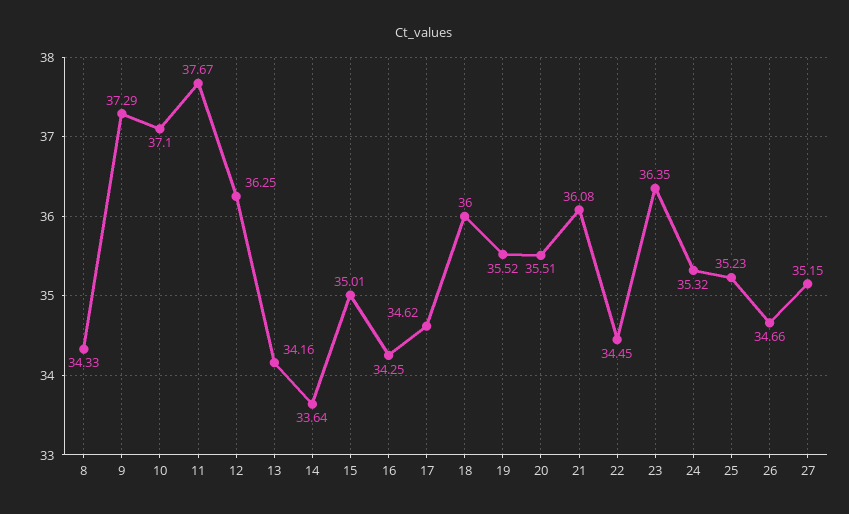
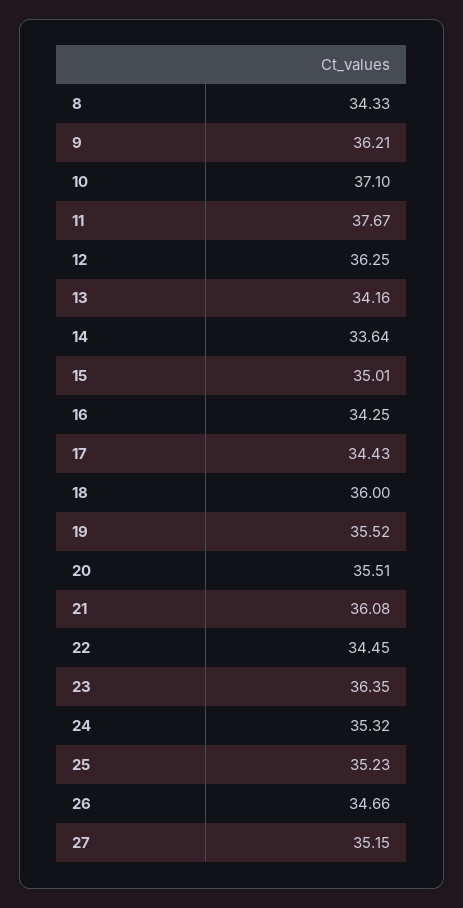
9: 37.29 -> 36.21
17: 34.62 -> 34.43

